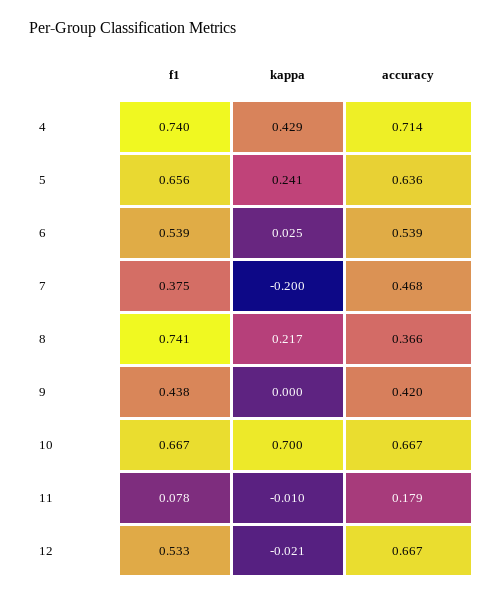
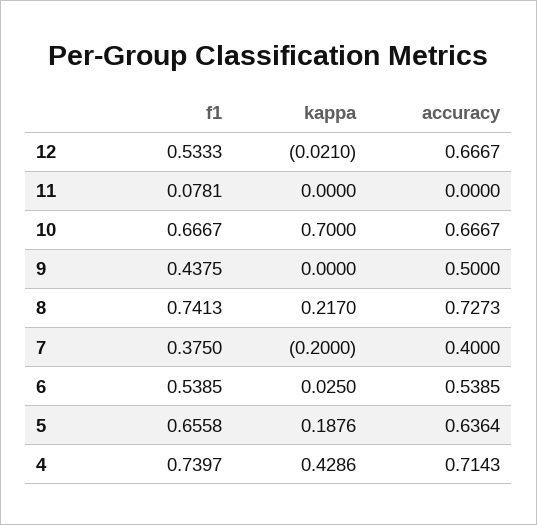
kappa, 5: 0.241 -> 0.1876
accuracy, 7: 0.468 -> 0.4
accuracy, 8: 0.366 -> 0.7273
accuracy, 9: 0.42 -> 0.5
kappa, 11: -0.01 -> 0
accuracy, 11: 0.179 -> 0

